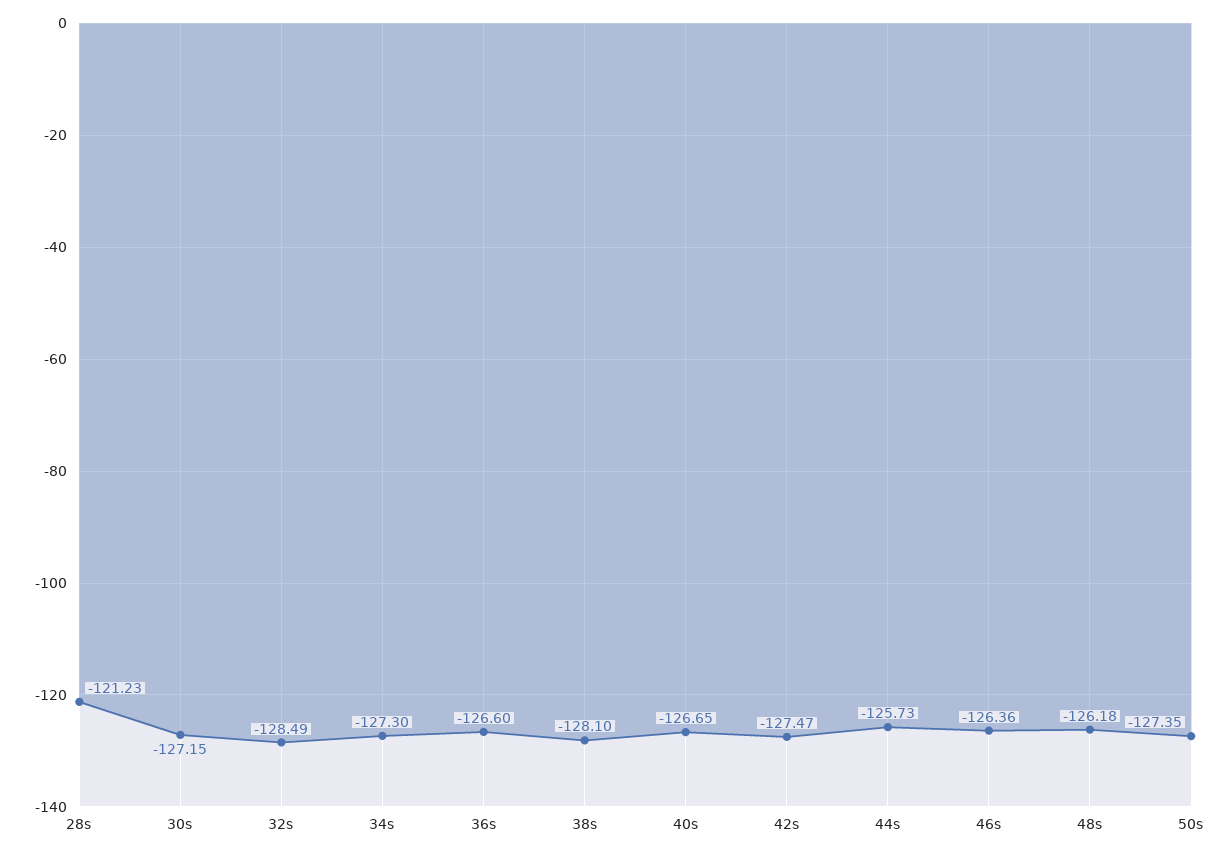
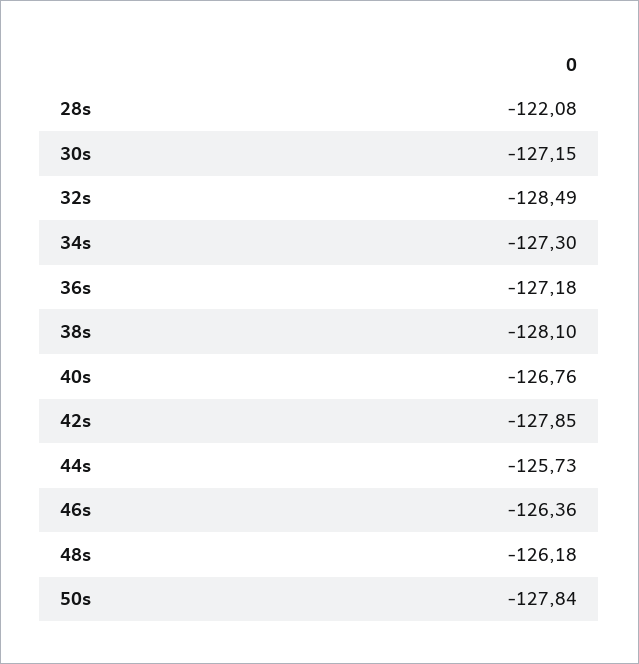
28s: -121.23 -> -122.08
36s: -126.6 -> -127.18
40s: -126.65 -> -126.76
42s: -127.47 -> -127.85
50s: -127.35 -> -127.84

